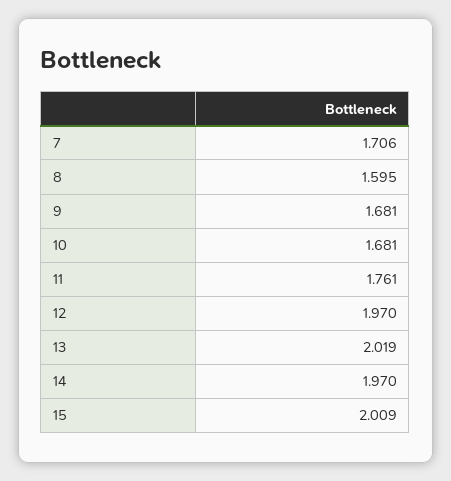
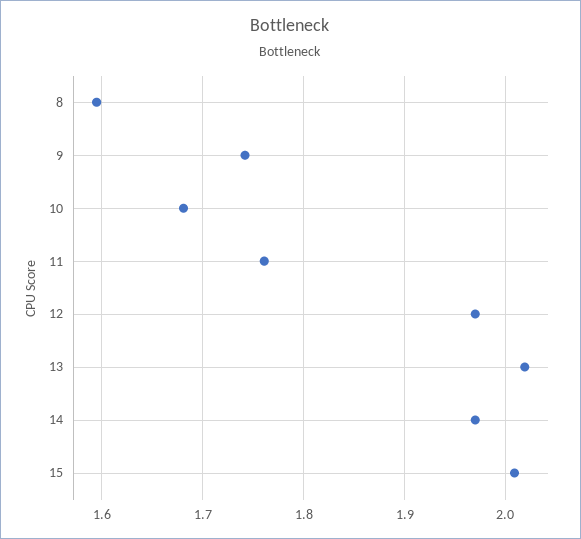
7: 1.706 -> none
9: 1.681 -> 1.74

